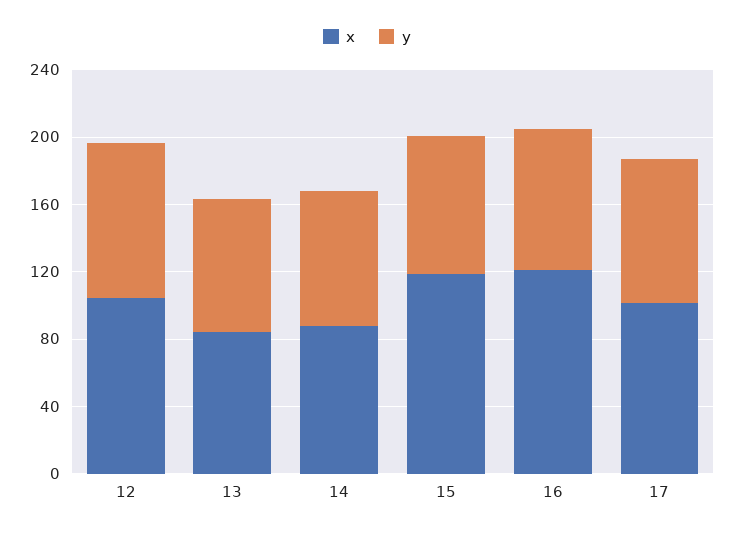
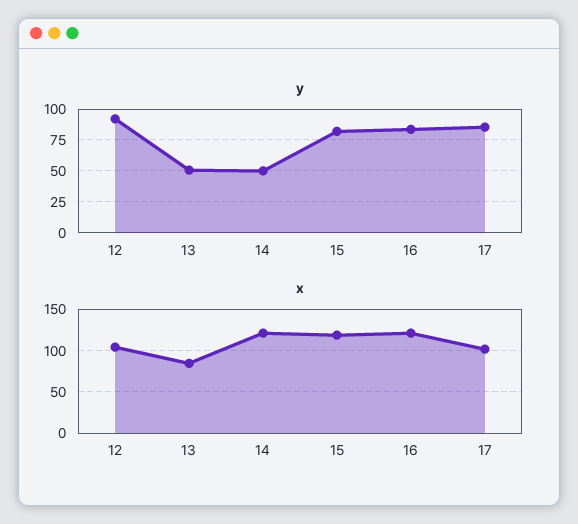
y, 13: 80 -> 50
x, 14: 90 -> 120
y, 14: 80 -> 50

